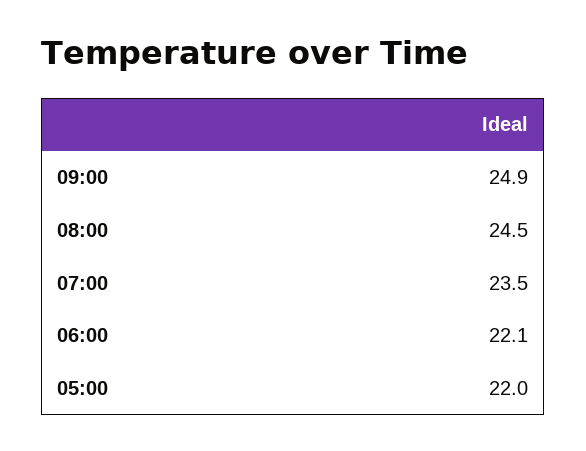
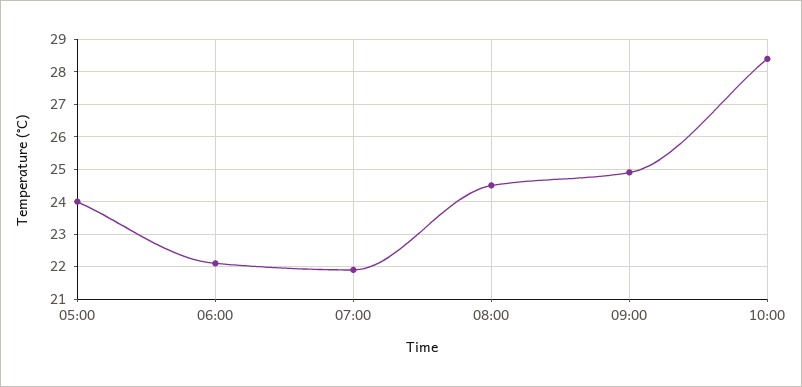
07:00: 23.5 -> 22
05:00: 22 -> 24
10:00: none -> 28.5

